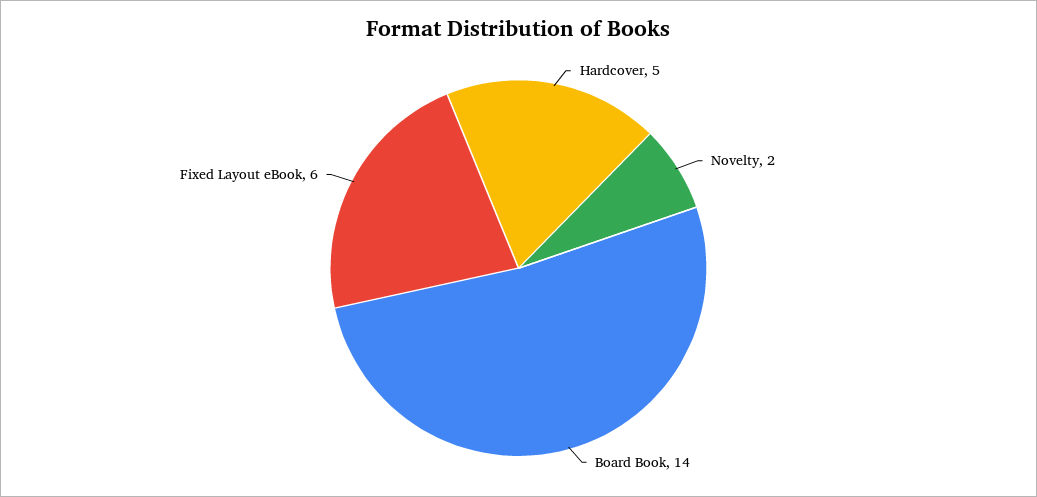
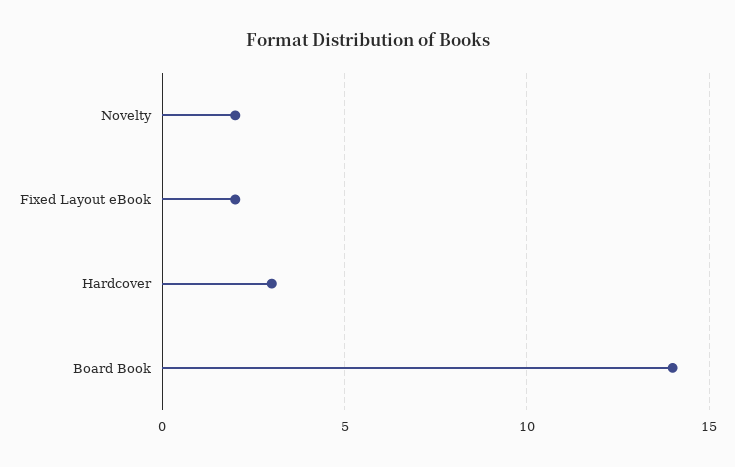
Hardcover: 5 -> 3
Fixed Layout eBook: 6 -> 2

